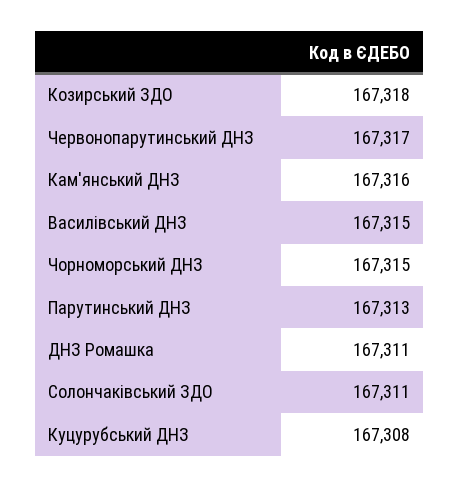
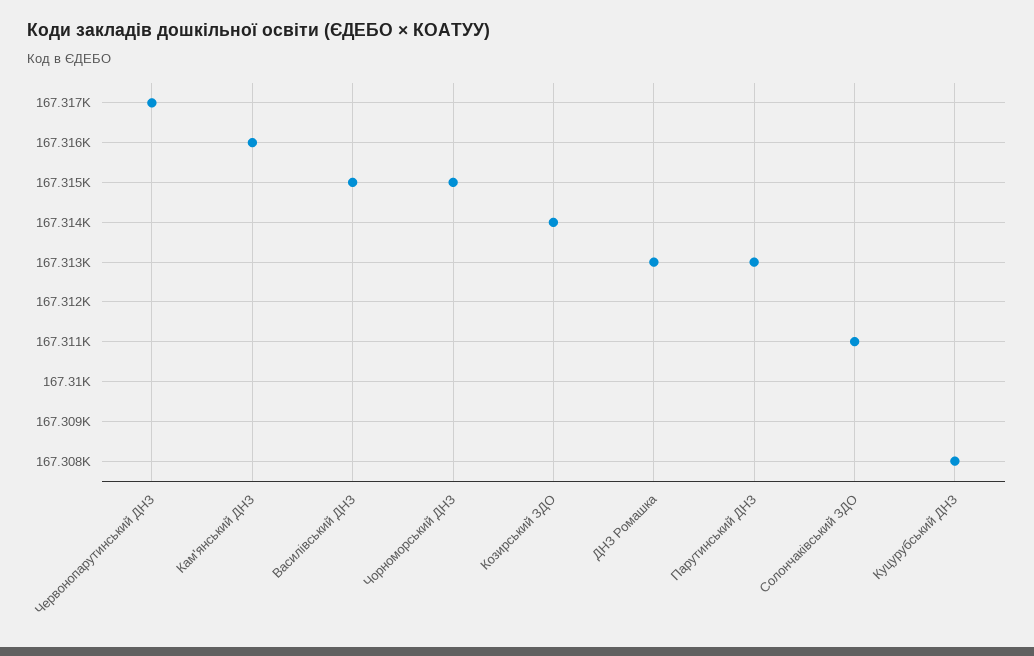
Козирський ЗДО: 167318 -> 167314
ДНЗ Ромашка: 167311 -> 167313

